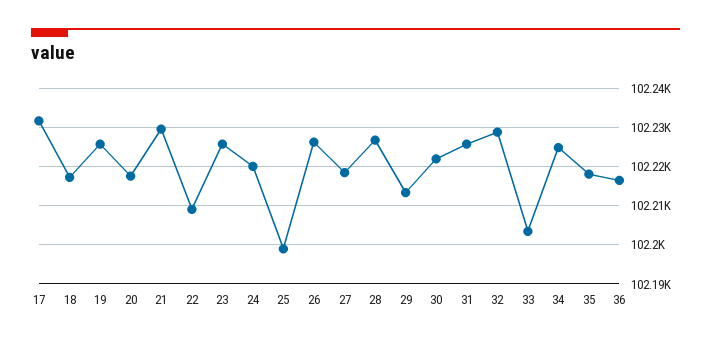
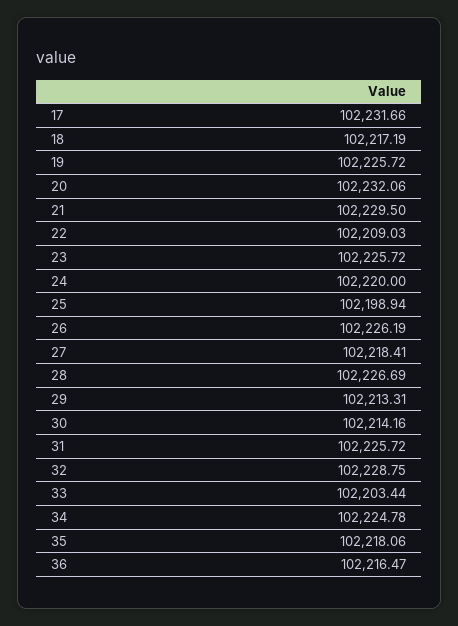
20: 102218 -> 102232.06
30: 102222 -> 102214.16

